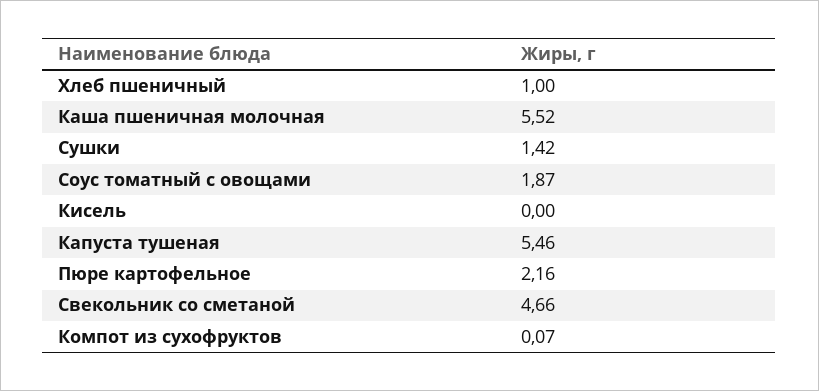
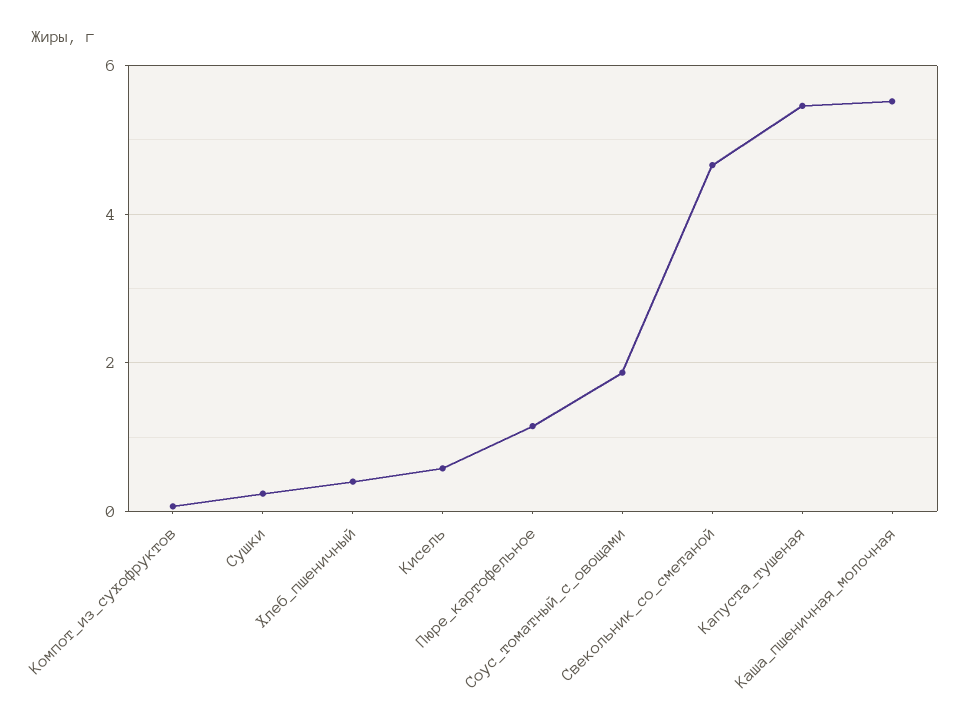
Хлеб пшеничный: 1 -> 0.4
Сушки: 1.42 -> 0.2
Кисель: 0 -> 0.6
Пюре картофельное: 2.16 -> 1.2

